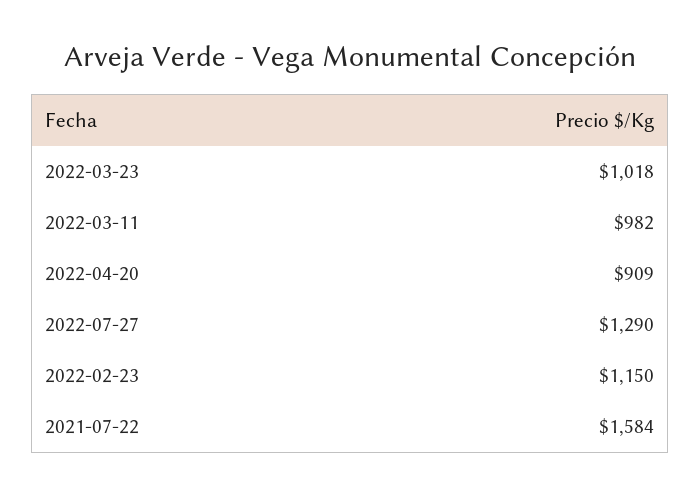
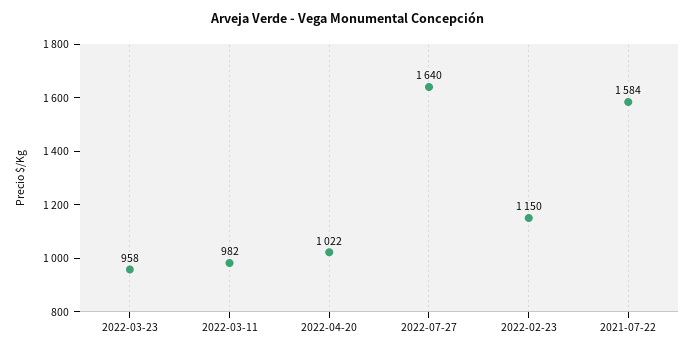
2022-03-23: 1018 -> 958
2022-04-20: 909 -> 1022
2022-07-27: 1290 -> 1640

